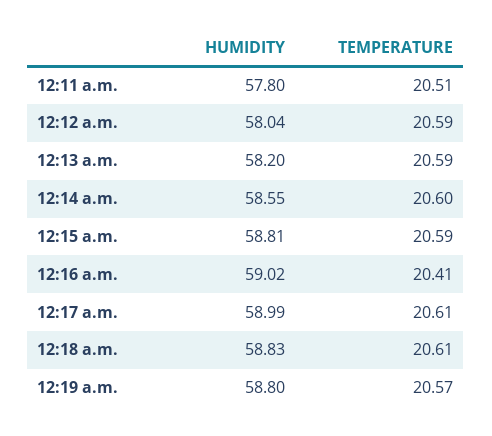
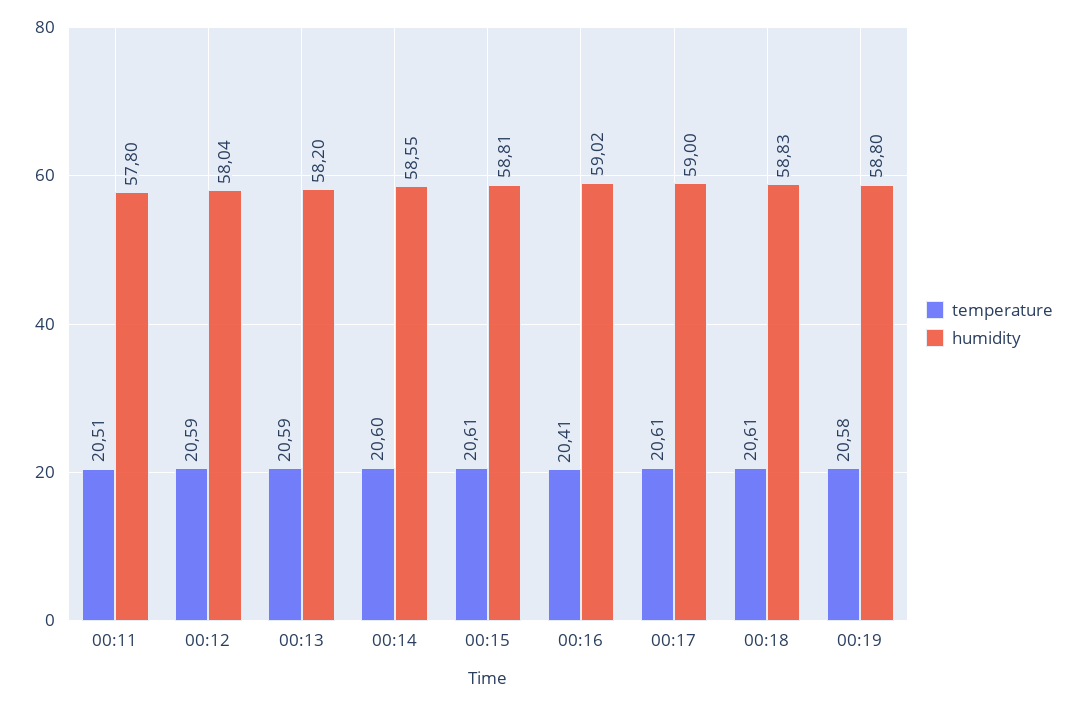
TEMPERATURE, 12:15 a.m.: 20.59 -> 20.61
HUMIDITY, 12:17 a.m.: 58.99 -> 59
TEMPERATURE, 12:19 a.m.: 20.57 -> 20.58

